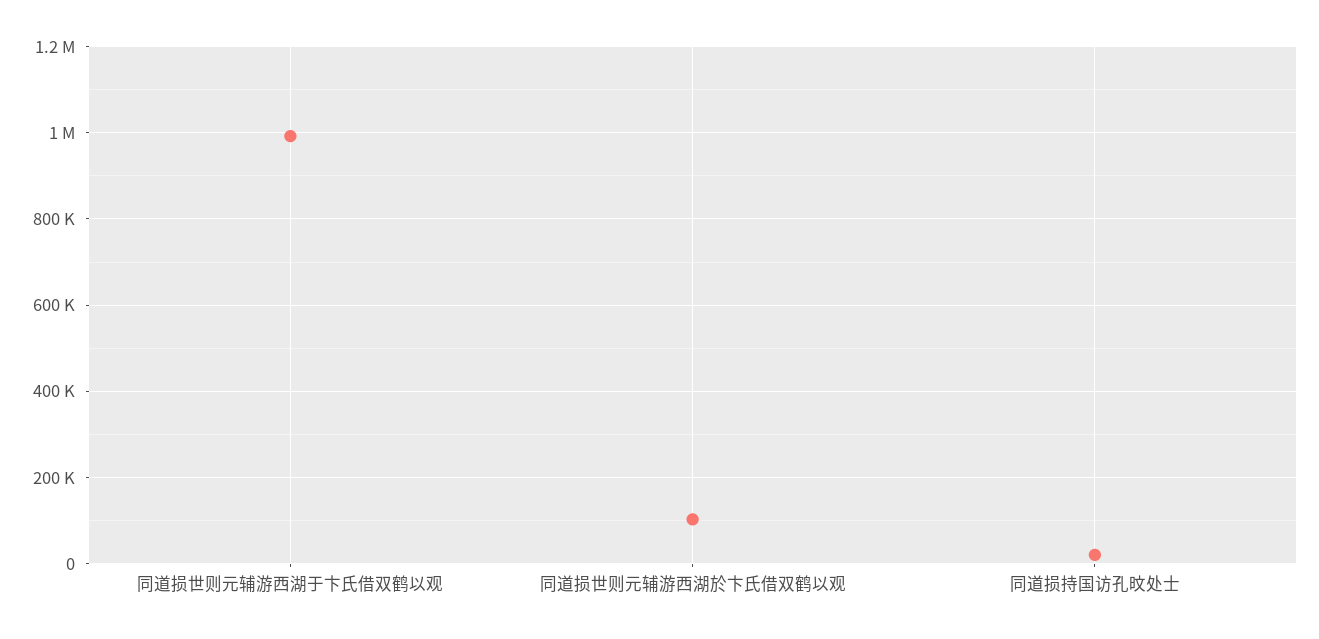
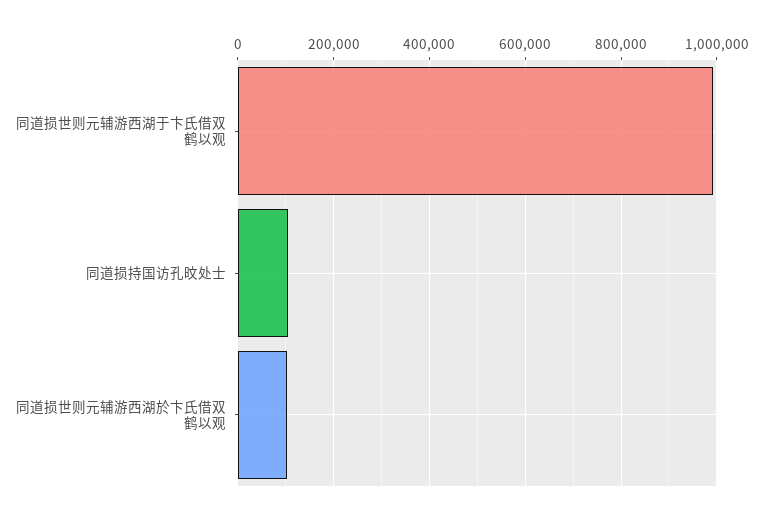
同道损持国访孔旼处士: 20000 -> 100000

